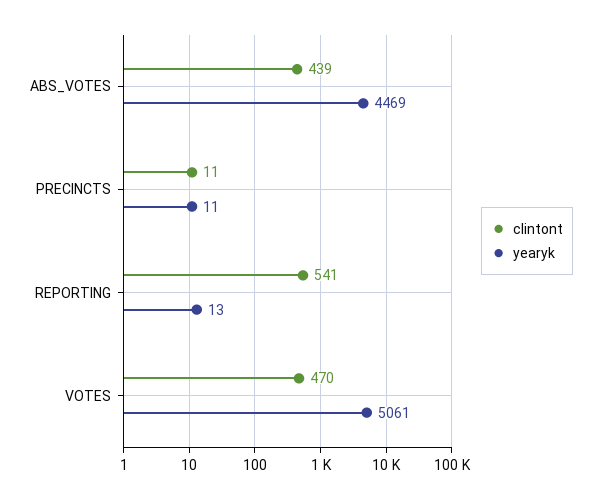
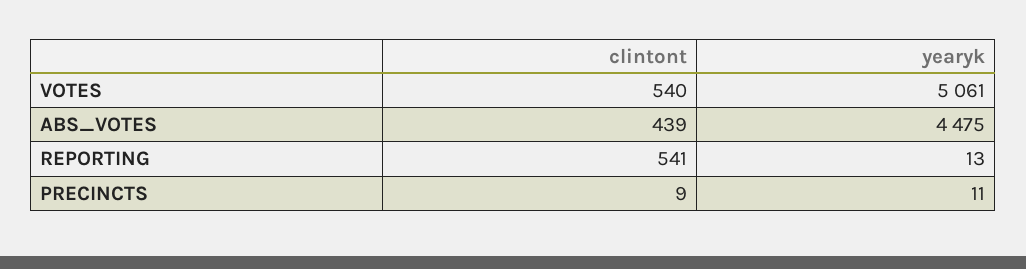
yearyk, ABS_VOTES: 4469 -> 4475
clintont, PRECINCTS: 11 -> 9
clintont, VOTES: 470 -> 540

